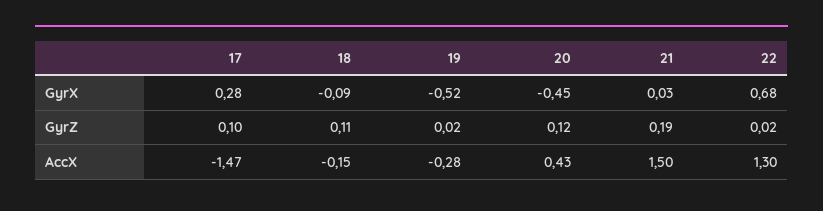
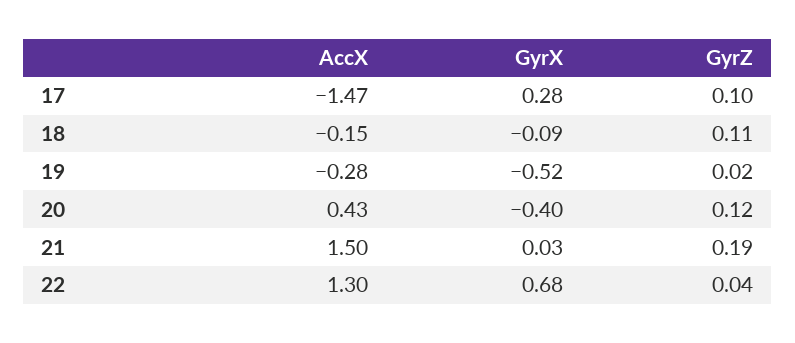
20, GyrX: -0.45 -> -0.4
22, GyrZ: 0.02 -> 0.04

